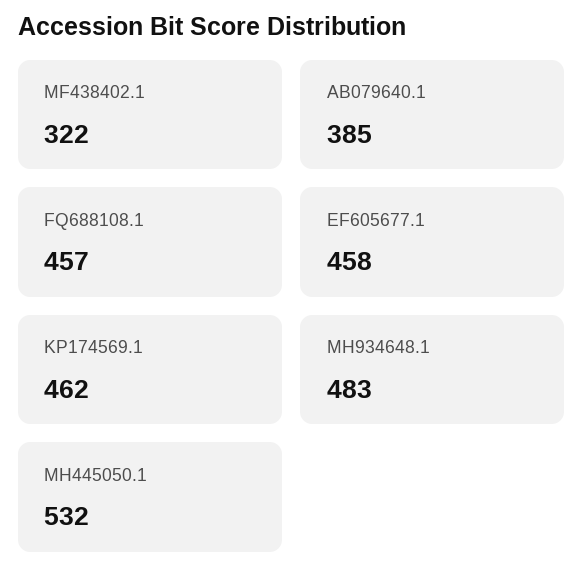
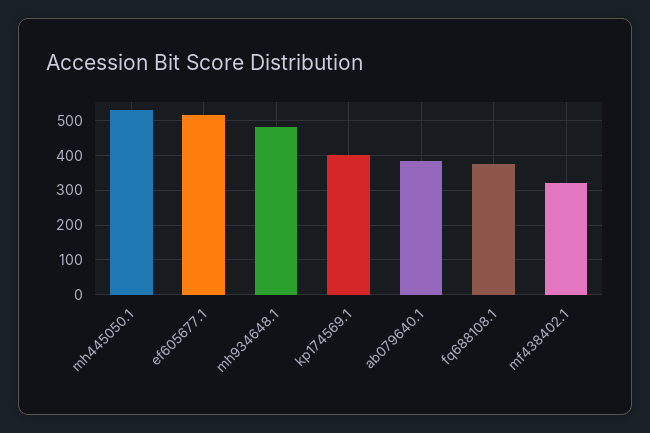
FQ688108.1: 457 -> 380
EF605677.1: 458 -> 520
KP174569.1: 462 -> 400

